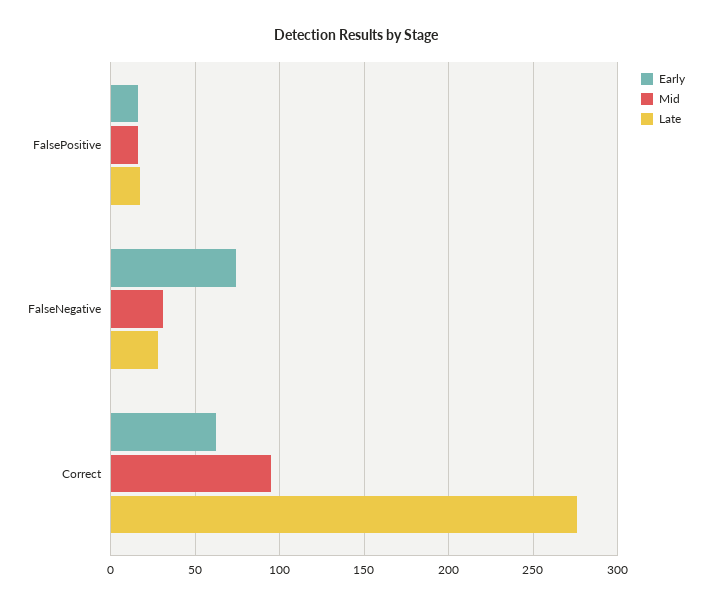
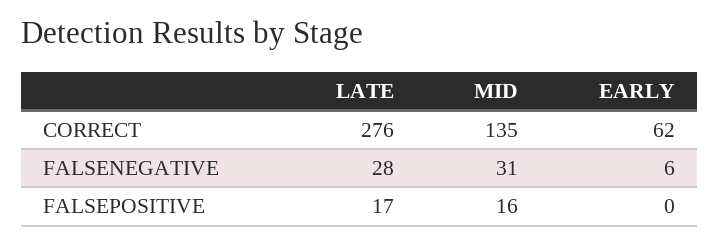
Early, FalsePositive: 15 -> 0
Early, FalseNegative: 75 -> 6
Mid, Correct: 95 -> 135

